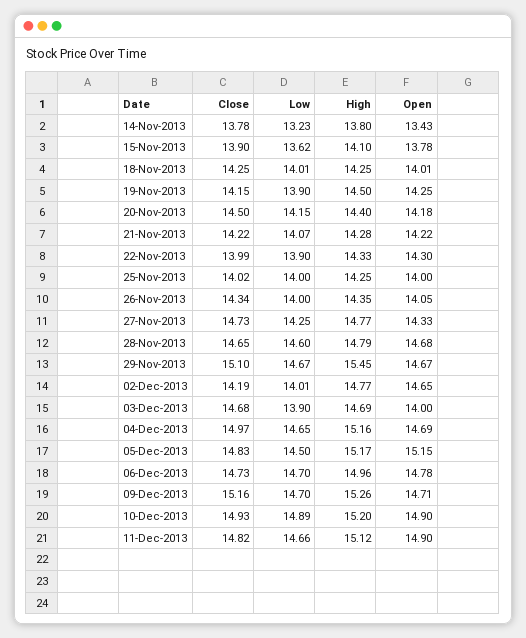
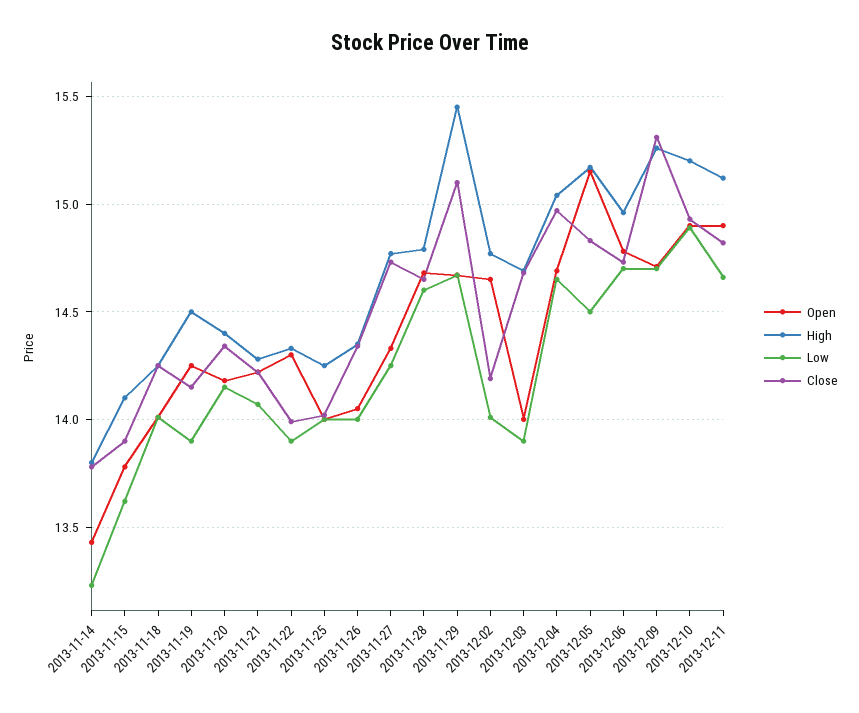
Close, 20-Nov-2013: 14.5 -> 14.35
High, 04-Dec-2013: 15.16 -> 15.05
Close, 09-Dec-2013: 15.16 -> 15.3

